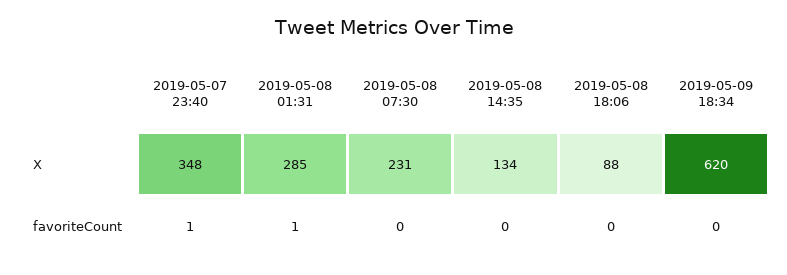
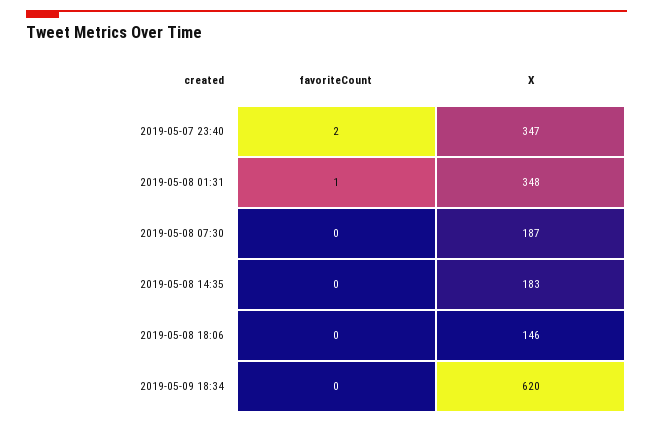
2019-05-07 23:40, X: 348 -> 347
2019-05-08 01:31, X: 285 -> 348
2019-05-08 07:30, X: 231 -> 187
2019-05-08 14:35, X: 134 -> 183
2019-05-08 18:06, X: 88 -> 146
2019-05-07 23:40, favoriteCount: 1 -> 2

